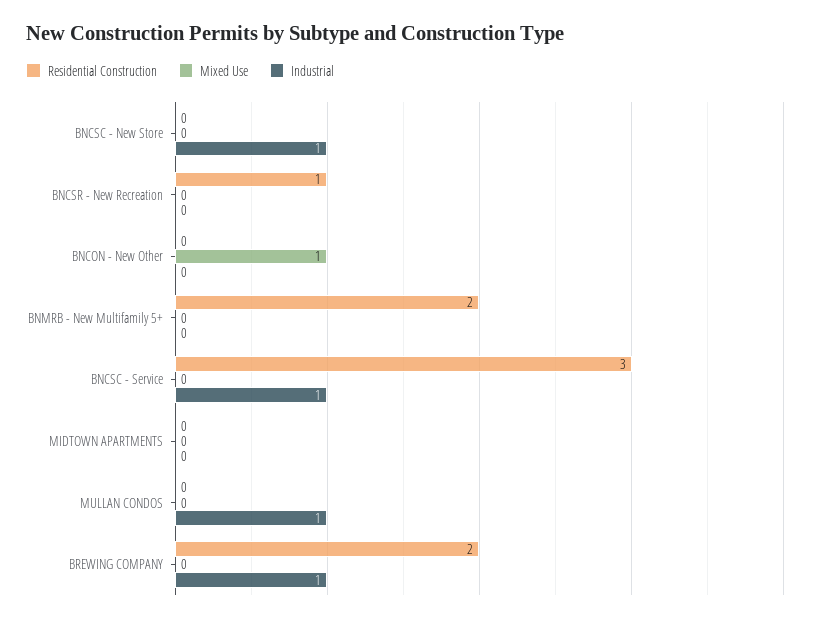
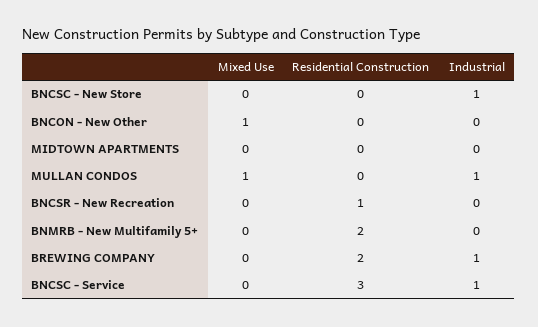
Mixed Use, MULLAN CONDOS: 0 -> 1

